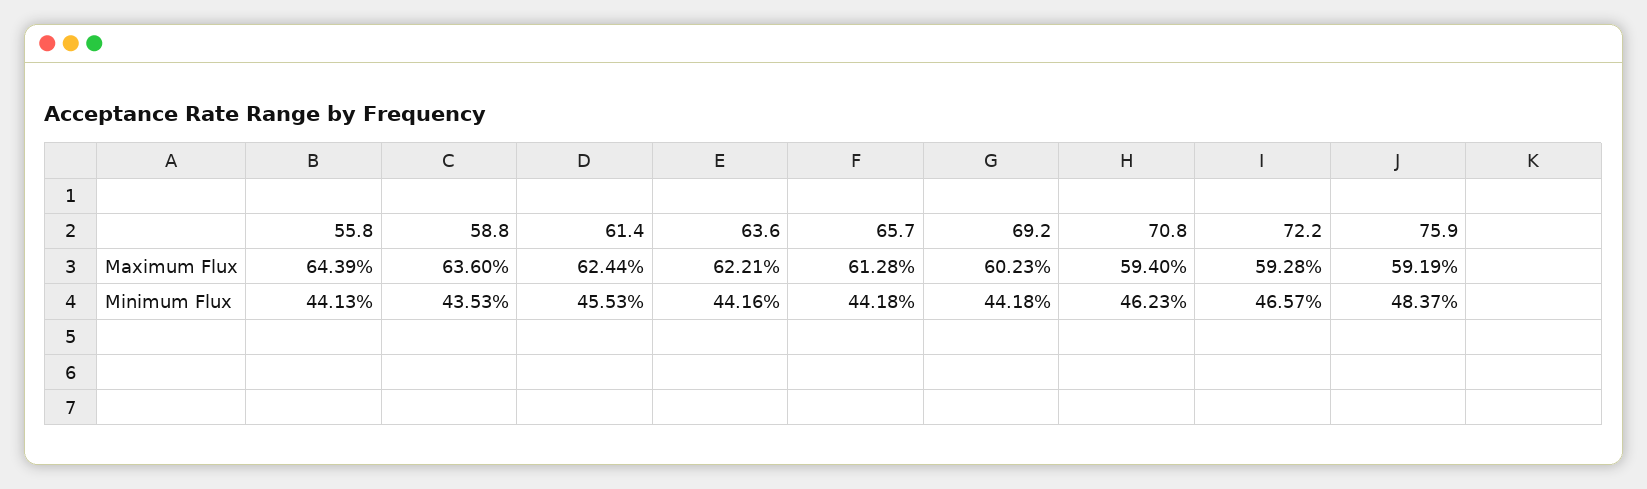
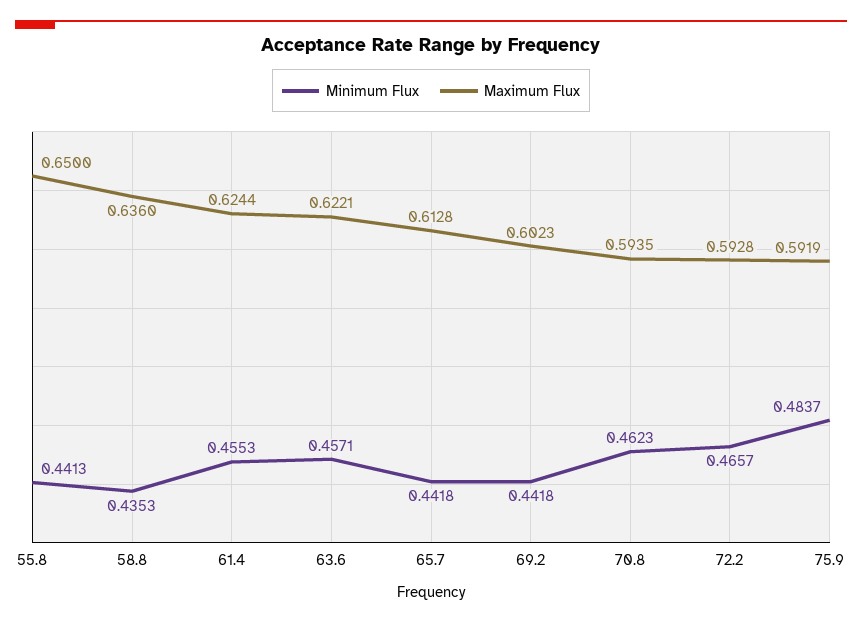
Maximum Flux, 55.8: 0.6439 -> 0.65
Maximum Flux, 70.8: 0.594 -> 0.5935
Minimum Flux, 63.6: 0.4416 -> 0.4571

